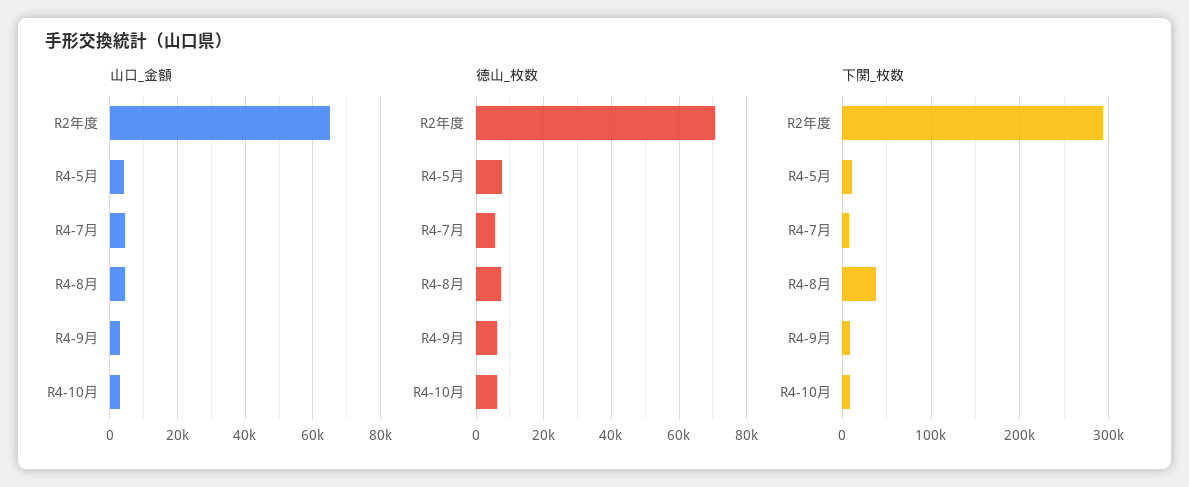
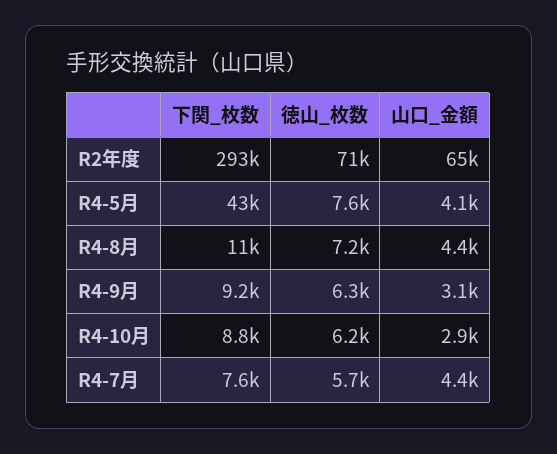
下関_枚数, R4-5月: 10000 -> 43000
下関_枚数, R4-8月: 40000 -> 11000

